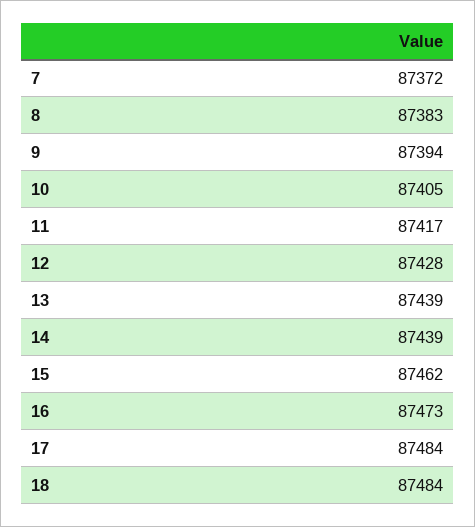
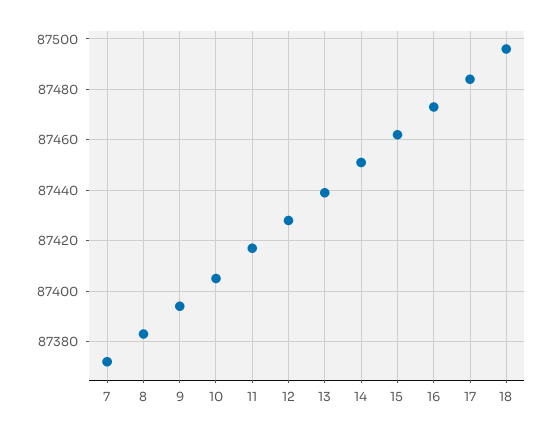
14: 87439 -> 87450
18: 87484 -> 87495

